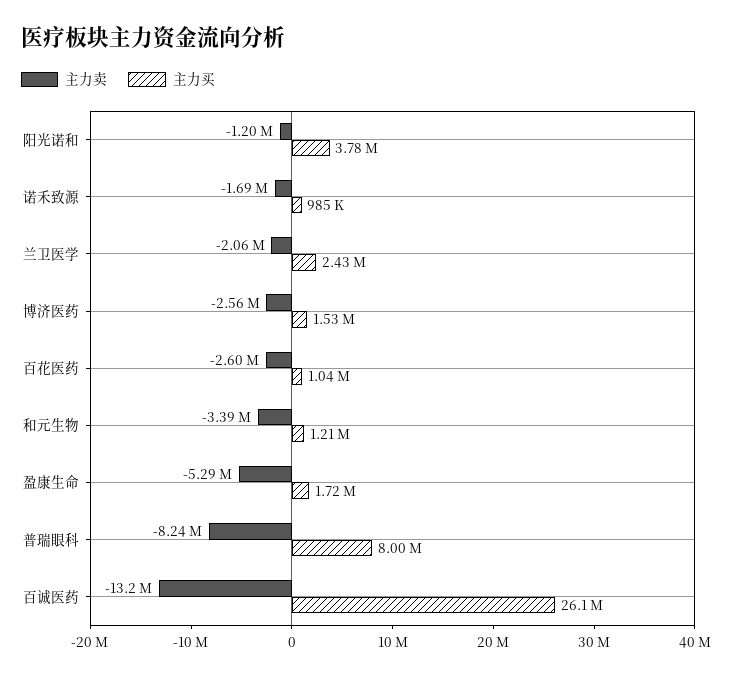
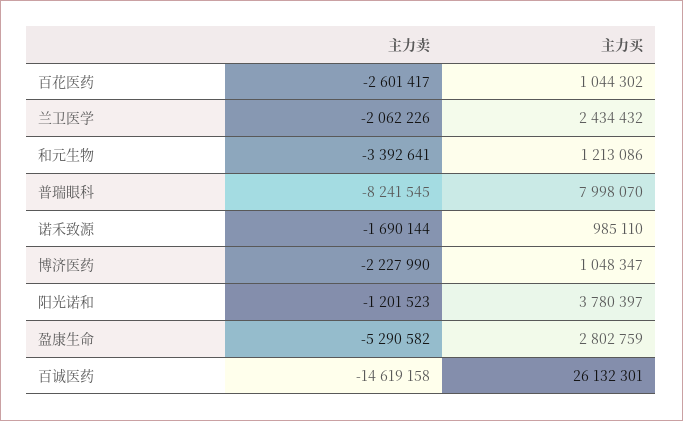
主力卖, 博济医药: -2560000 -> -2227990
主力买, 博济医药: 1530000 -> 1048347
主力买, 盈康生命: 1720000 -> 2802759
主力卖, 百诚医药: -13200000 -> -14619158

